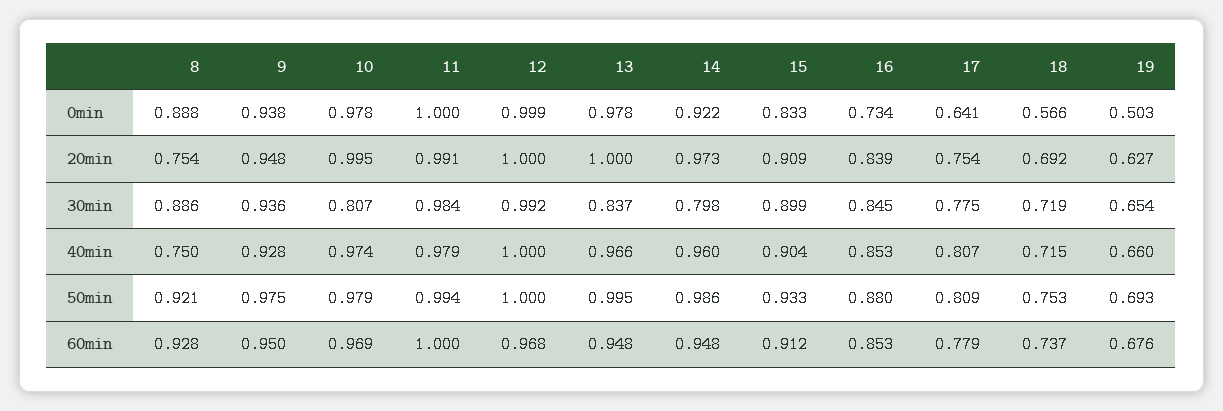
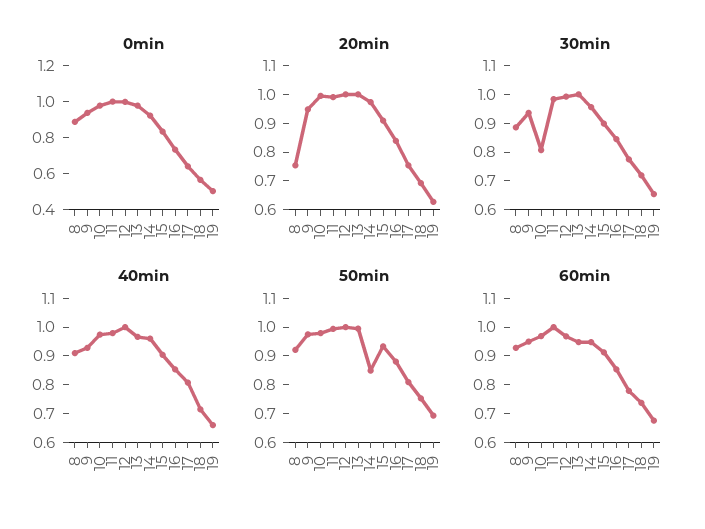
30min, 13: 0.837 -> 1
30min, 14: 0.798 -> 0.95
40min, 8: 0.75 -> 0.9
50min, 14: 0.986 -> 0.85

